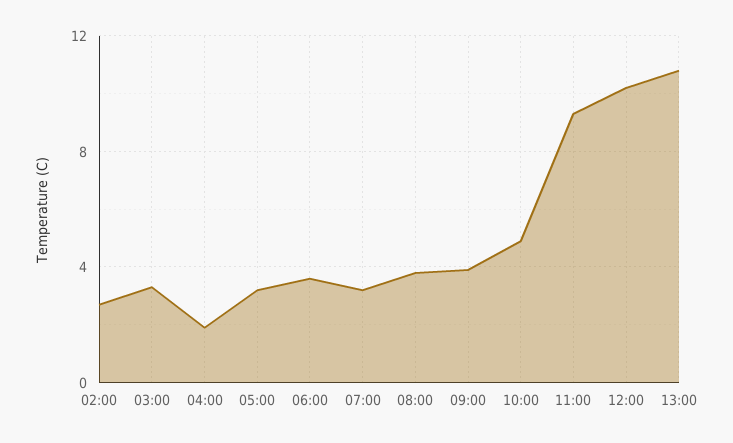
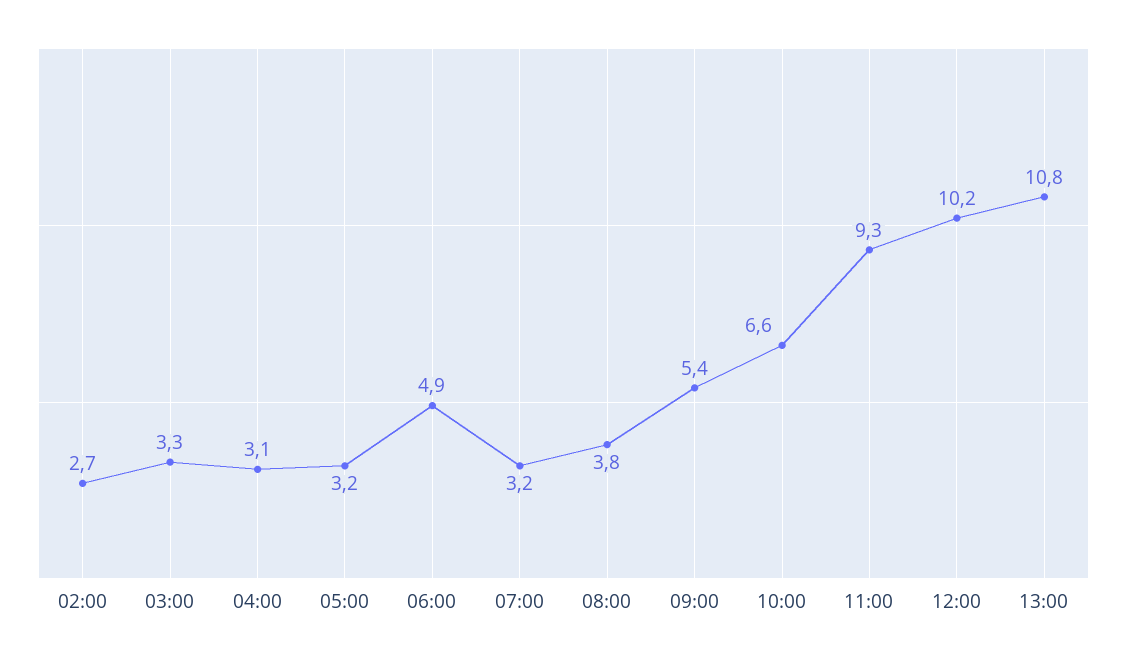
04:00: 2 -> 3.1
06:00: 3.5 -> 4.9
09:00: 4 -> 5.4
10:00: 5 -> 6.6

